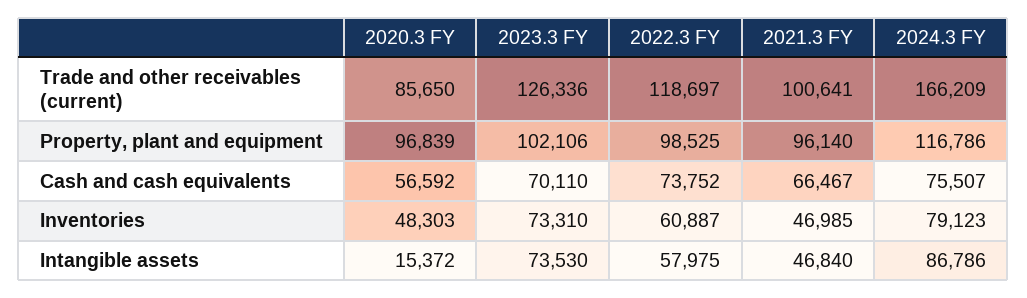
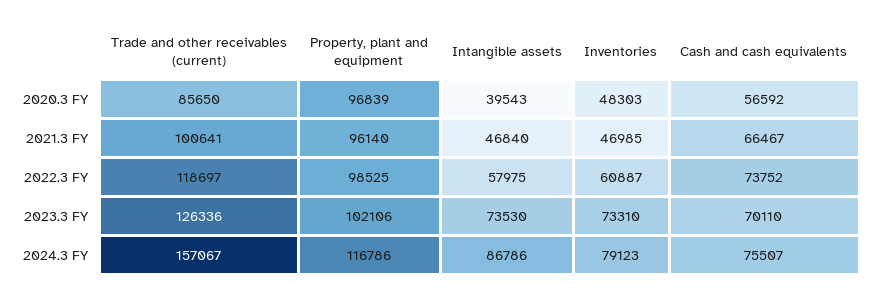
2024.3 FY, Trade and other receivables (current): 166209 -> 157067
2020.3 FY, Intangible assets: 15372 -> 39543

